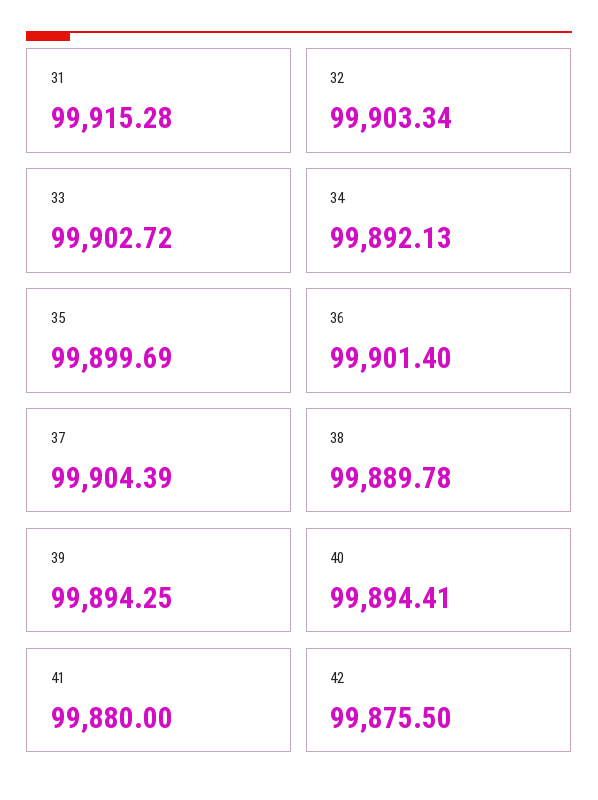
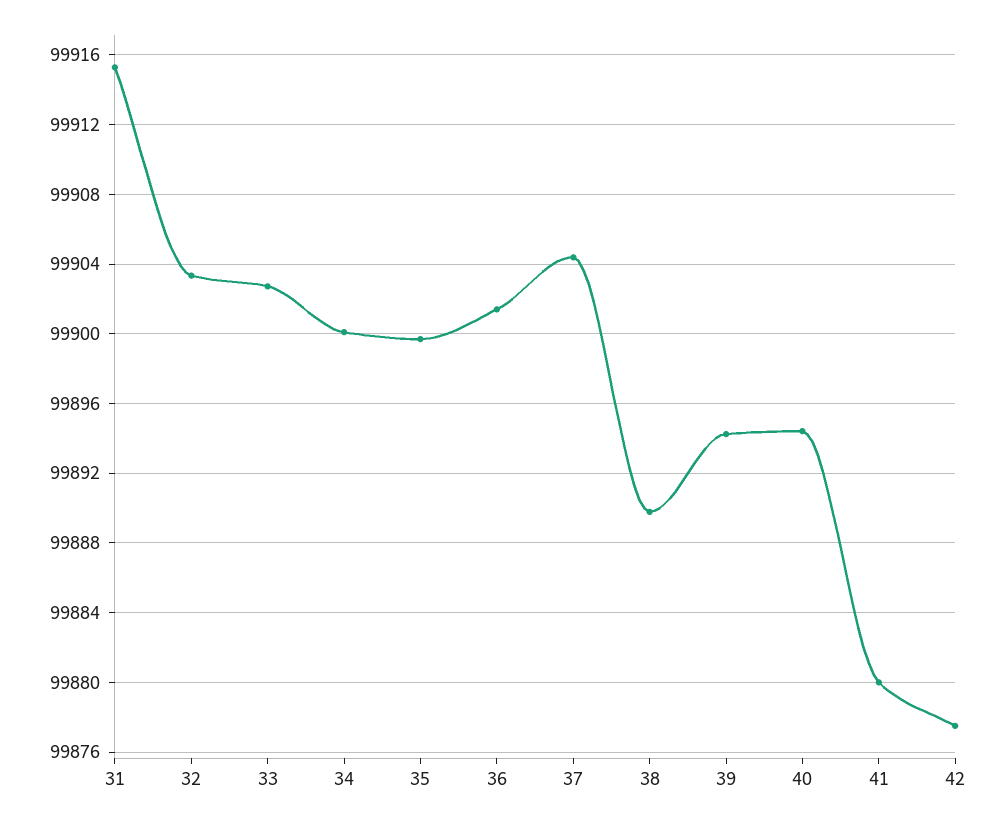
34: 99892.13 -> 99900
42: 99875.5 -> 99877.5

